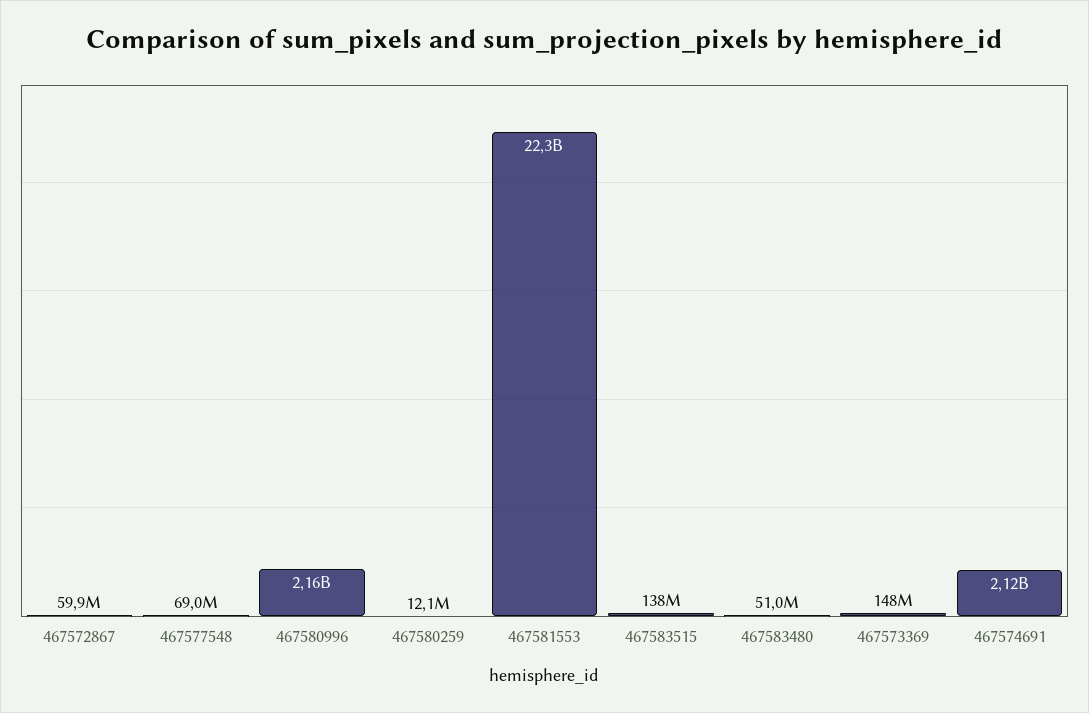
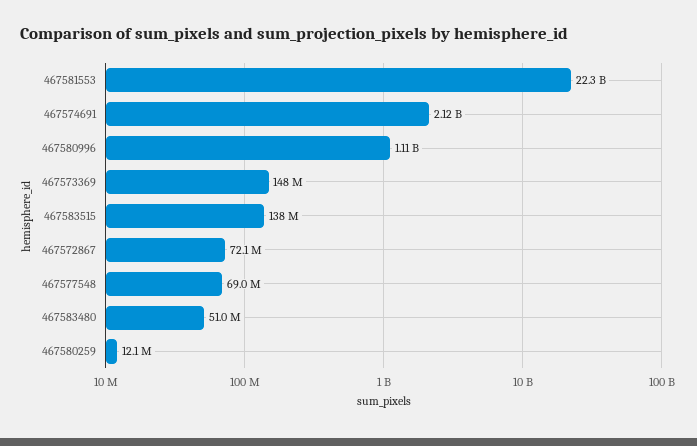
467572867: 59900000 -> 72100000
467580996: 2160000000 -> 1110000000

